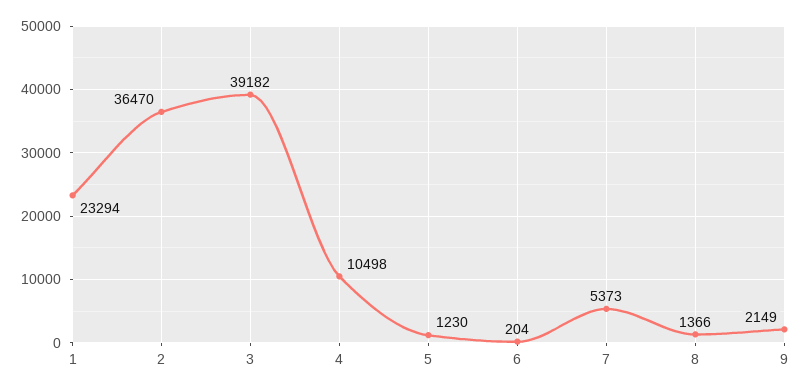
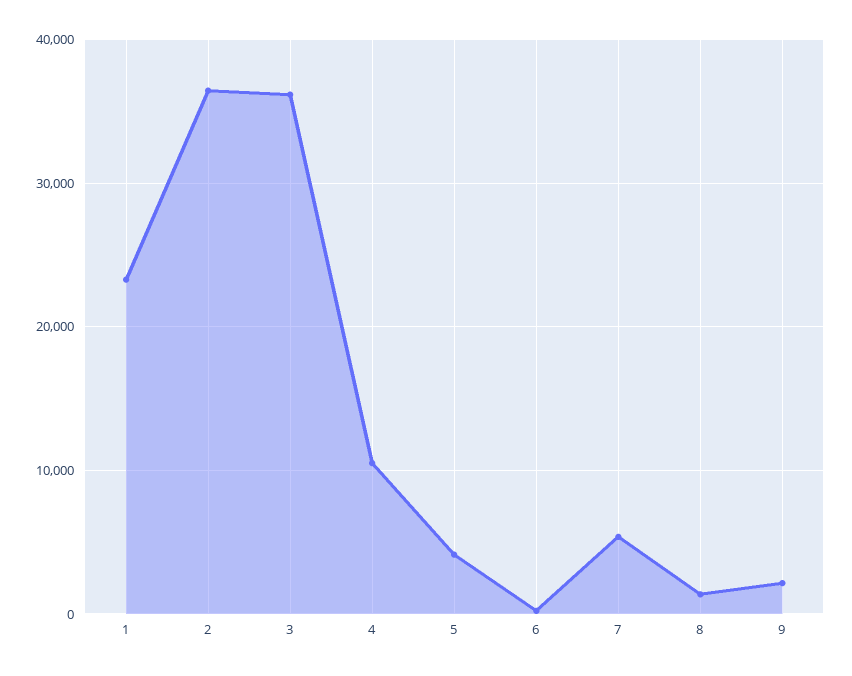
3: 39182 -> 36000
5: 1230 -> 4000

